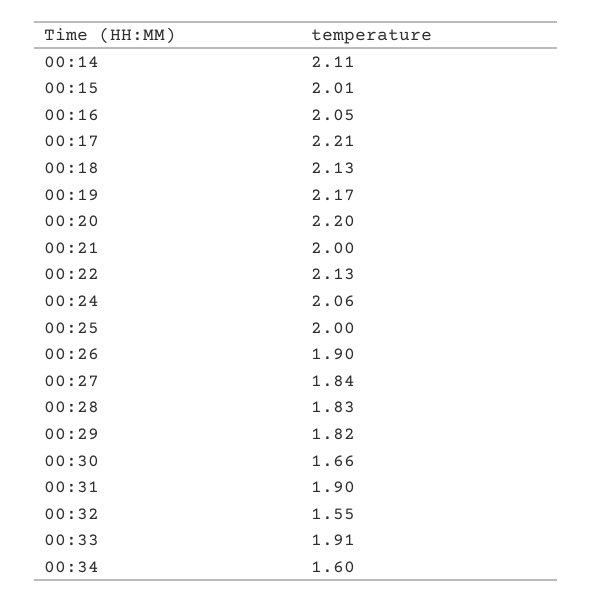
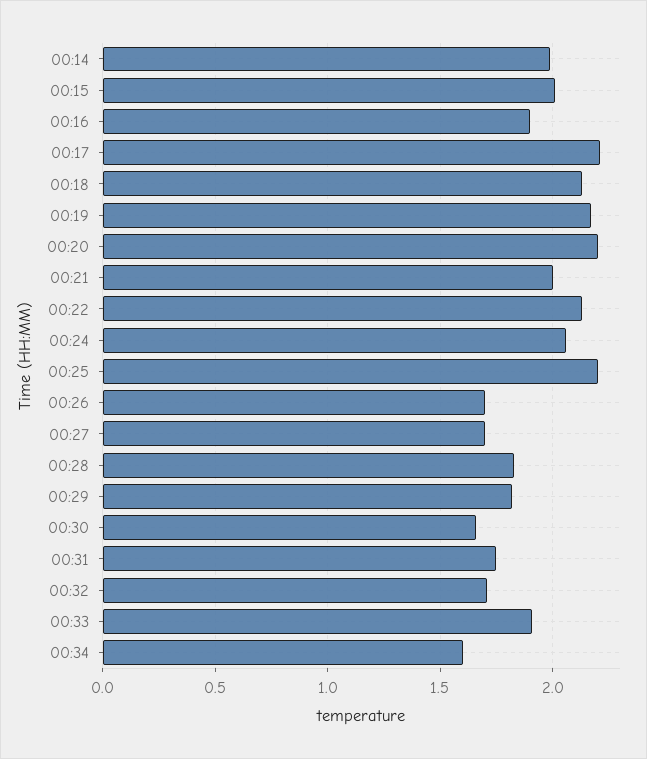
00:14: 2.11 -> 2
00:16: 2.05 -> 1.9
00:25: 2 -> 2.2
00:26: 1.9 -> 1.7
00:27: 1.84 -> 1.7
00:31: 1.9 -> 1.75
00:32: 1.55 -> 1.7

